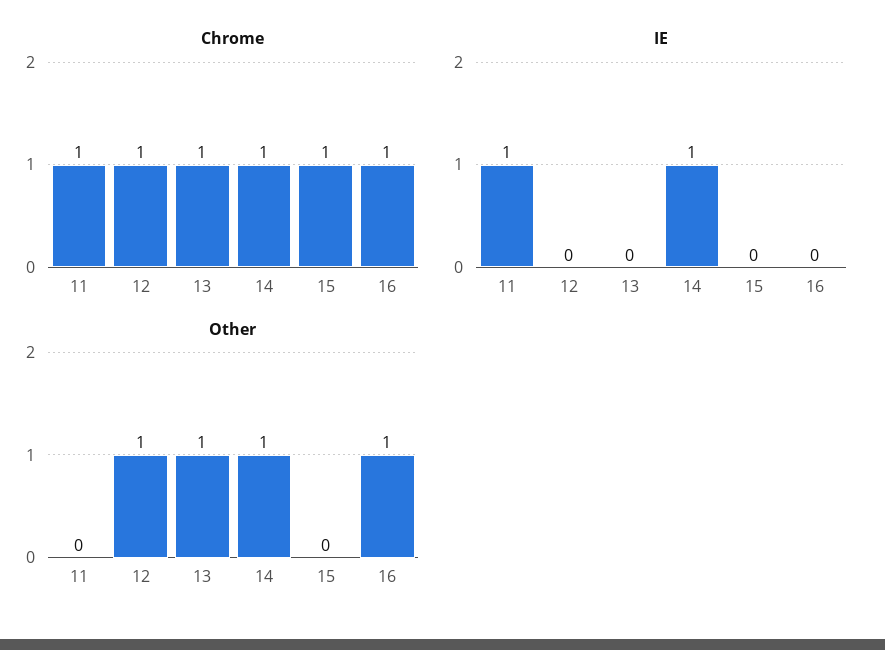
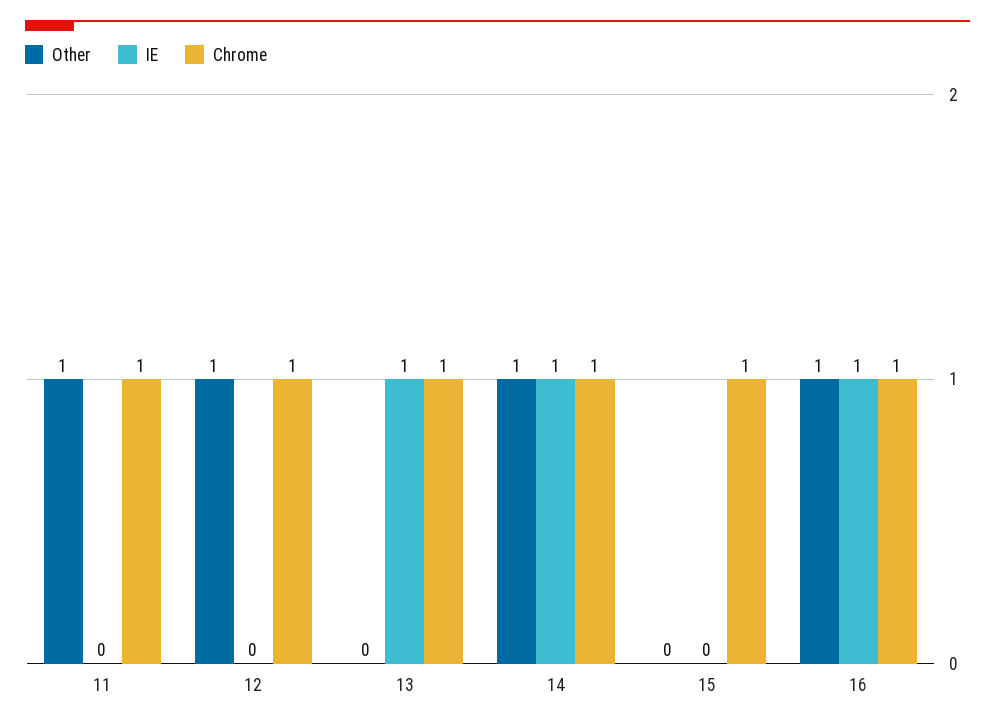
IE, 11: 1 -> 0
IE, 13: 0 -> 1
IE, 16: 0 -> 1
Other, 11: 0 -> 1
Other, 13: 1 -> 0

